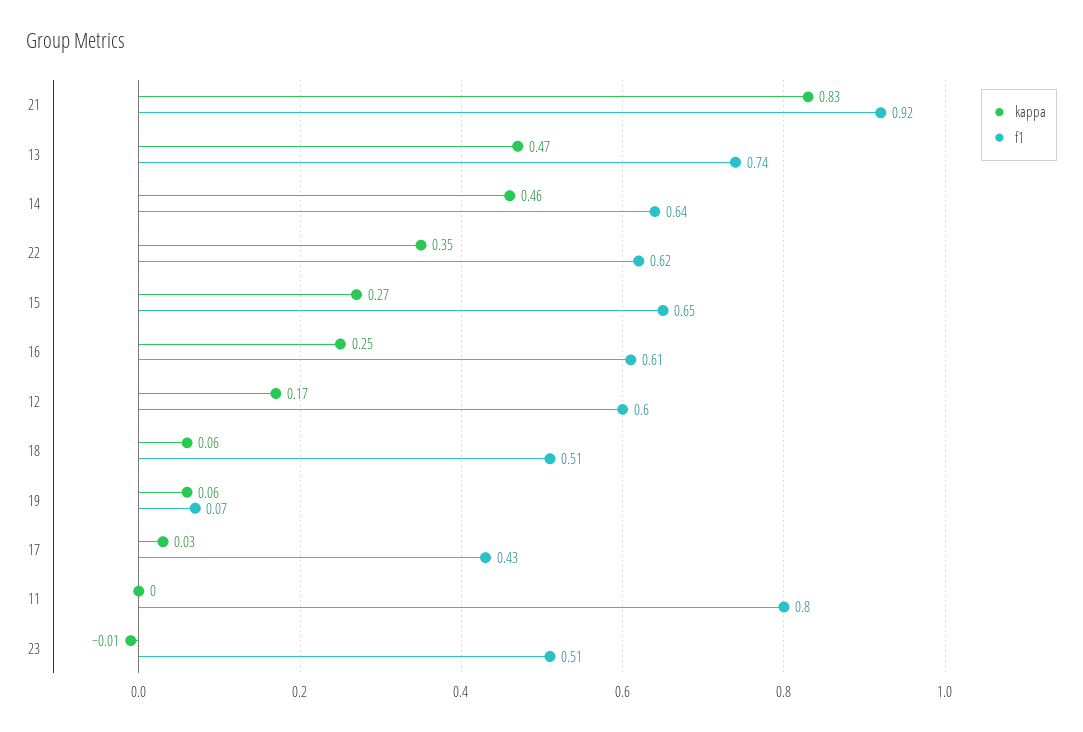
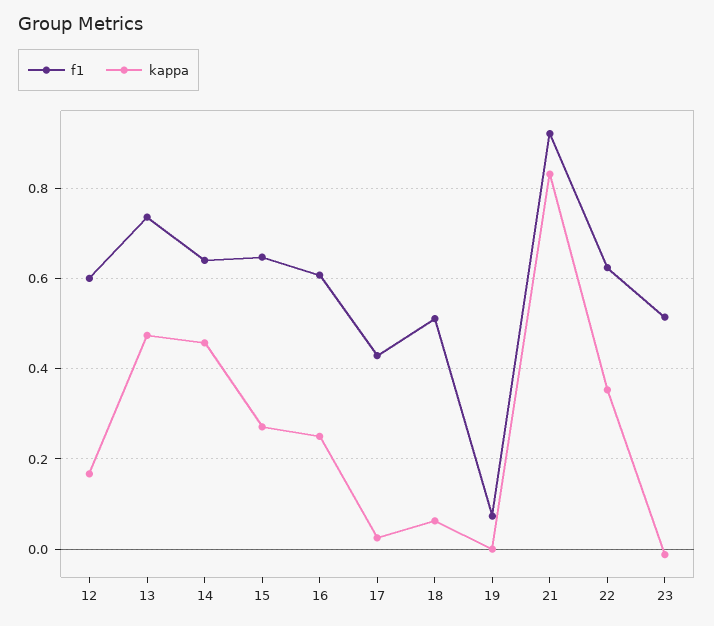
kappa, 19: 0.06 -> 0
kappa, 11: 0 -> none
f1, 11: 0.8 -> none

